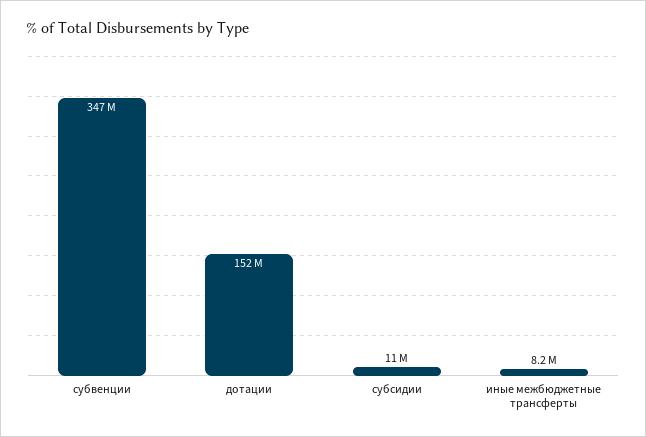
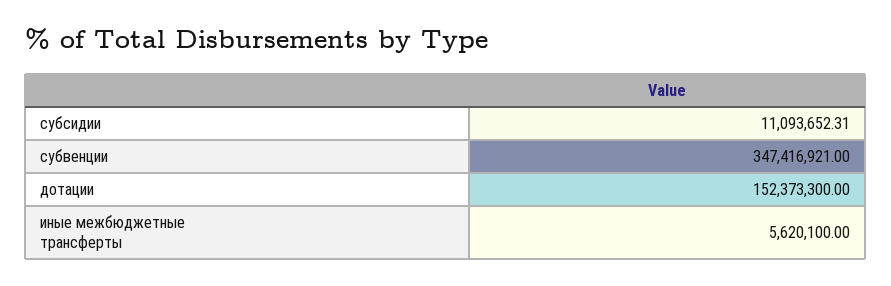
иные межбюджетные трансферты: 8200000 -> 5620100

